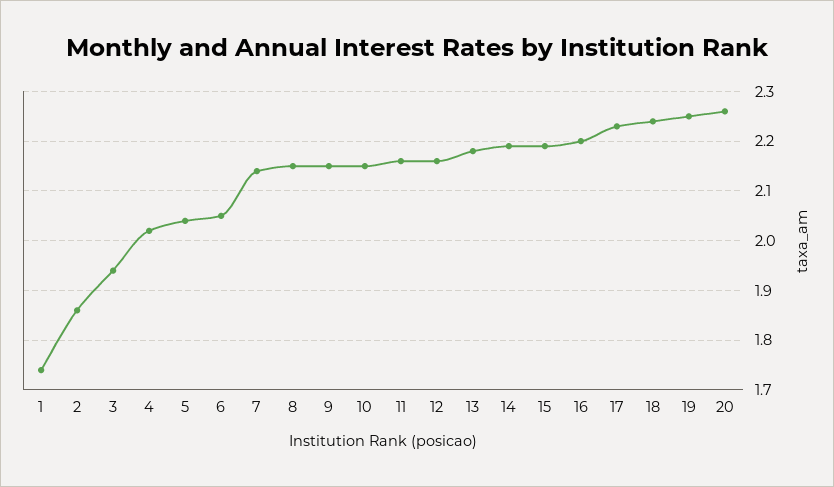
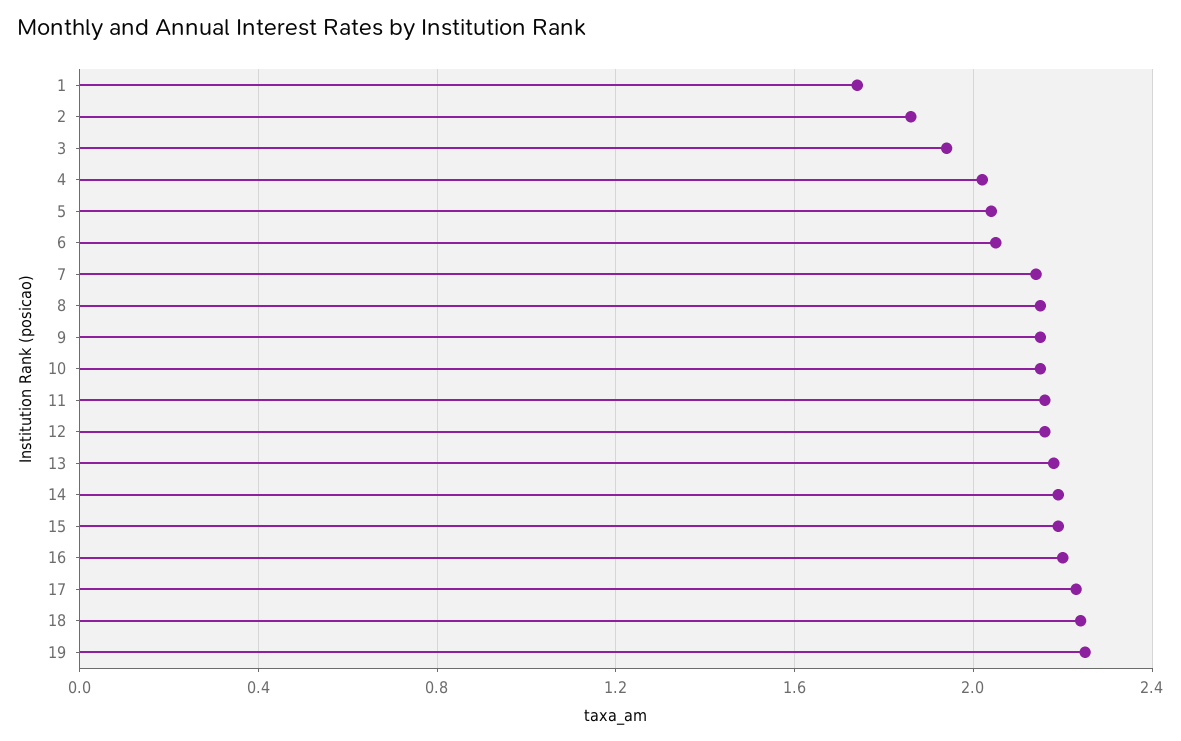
20: 2.25 -> none

